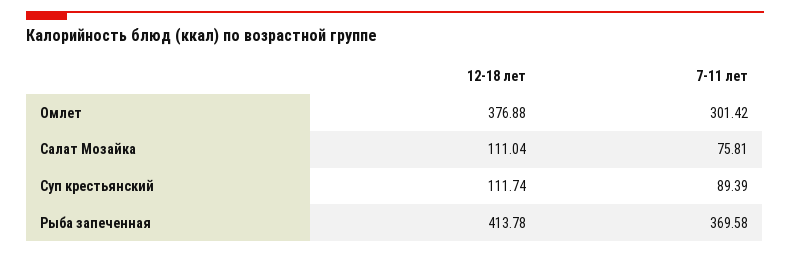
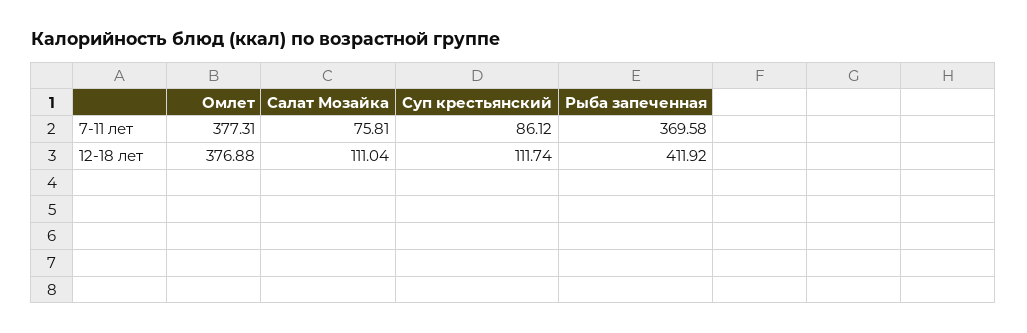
7-11 лет, Омлет: 301.42 -> 377.31
7-11 лет, Суп крестьянский: 89.39 -> 86.12
12-18 лет, Рыба запеченная: 413.78 -> 411.92

